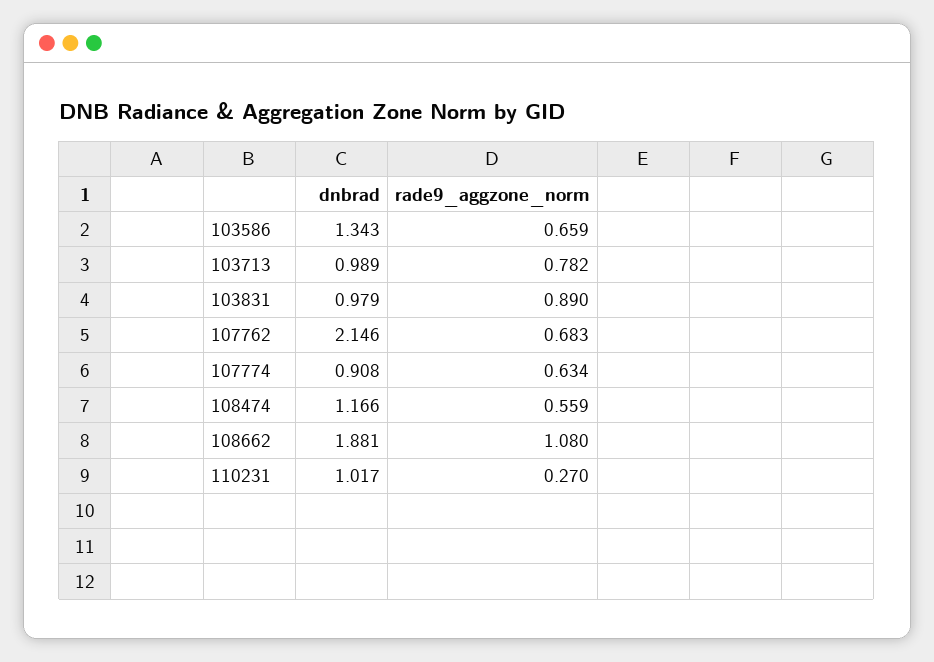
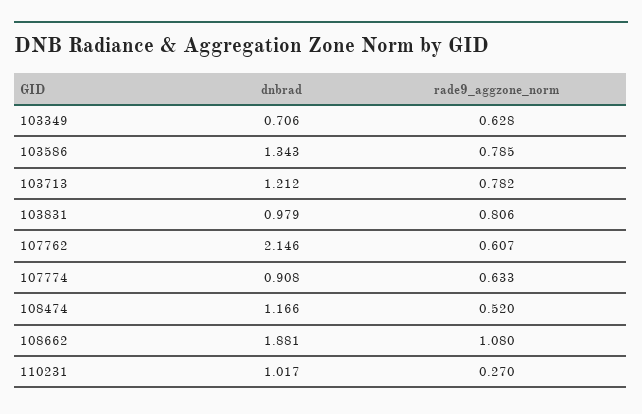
rade9_aggzone_norm, 103586: 0.659 -> 0.785
dnbrad, 103713: 0.989 -> 1.212
rade9_aggzone_norm, 103831: 0.89 -> 0.806
rade9_aggzone_norm, 107762: 0.683 -> 0.607
rade9_aggzone_norm, 107774: 0.634 -> 0.633
rade9_aggzone_norm, 108474: 0.559 -> 0.52
dnbrad, 103349: none -> 0.706
rade9_aggzone_norm, 103349: none -> 0.628

